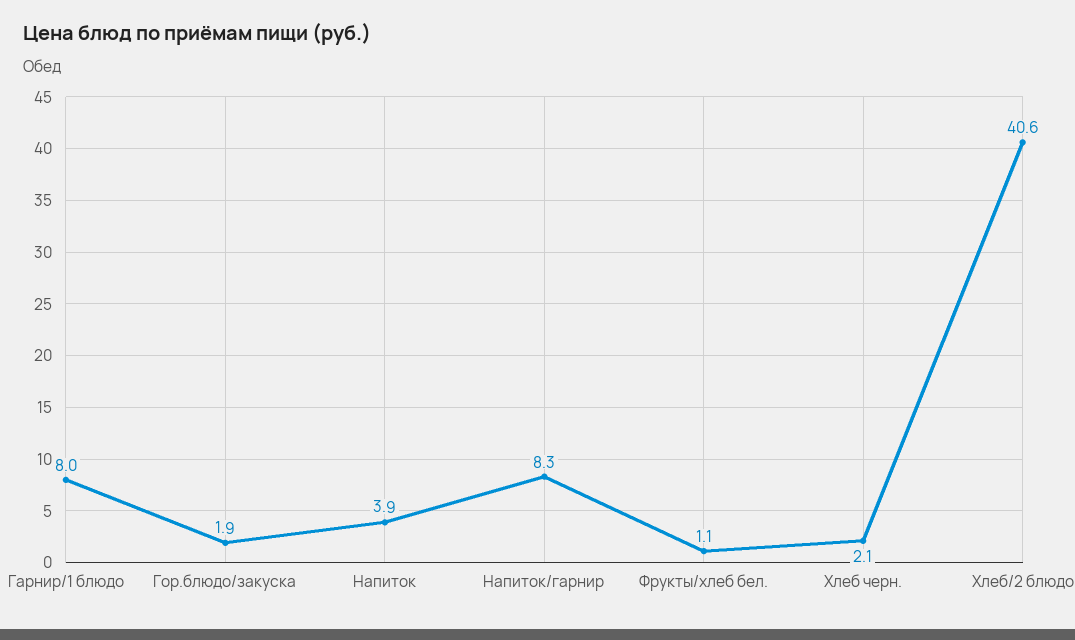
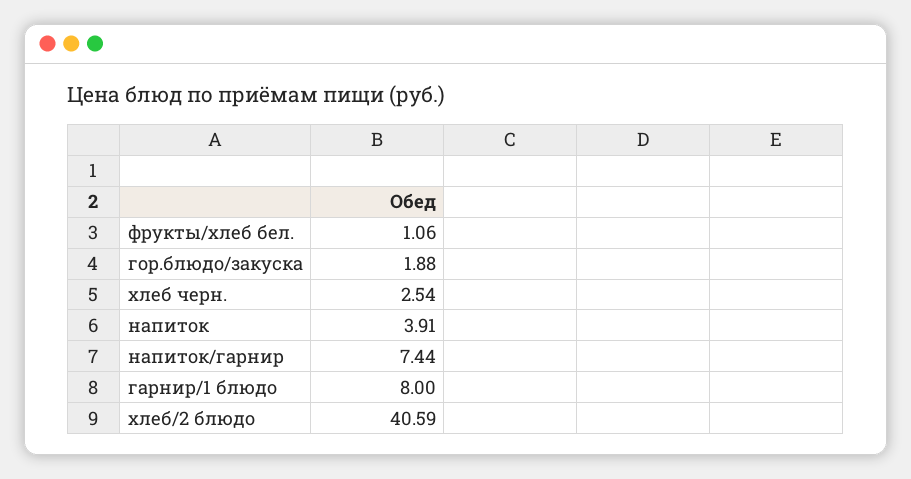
Напиток/гарнир: 8.3 -> 7.44
Хлеб черн.: 2.1 -> 2.54

